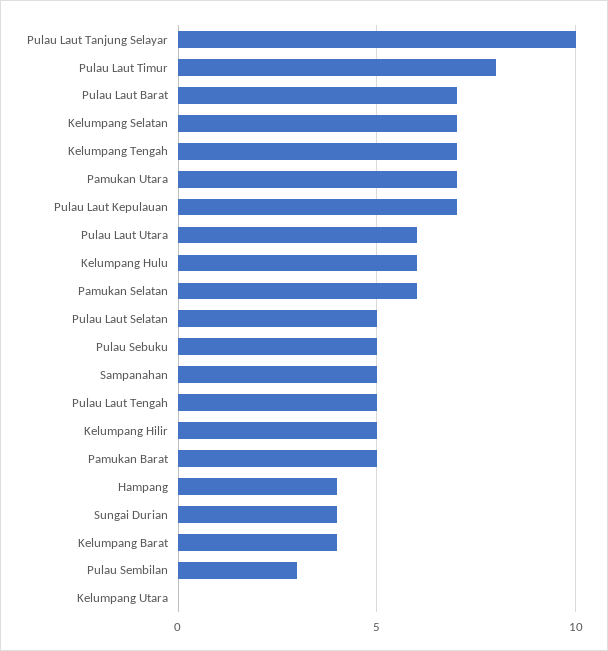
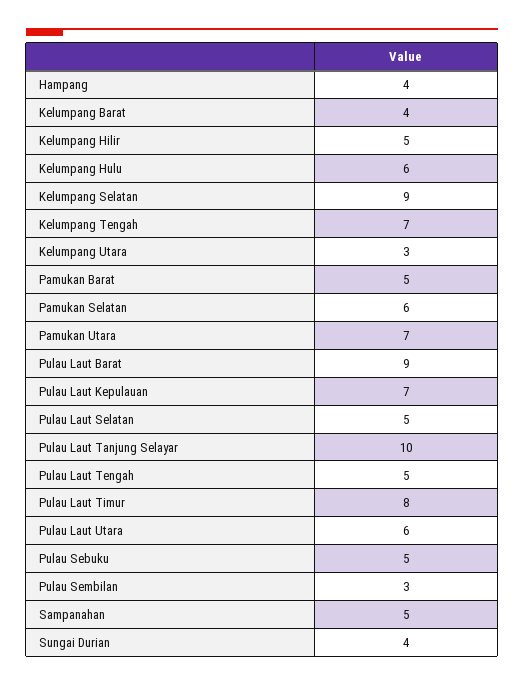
Pulau Laut Barat: 7 -> 9
Kelumpang Selatan: 7 -> 9
Kelumpang Utara: 0 -> 3

